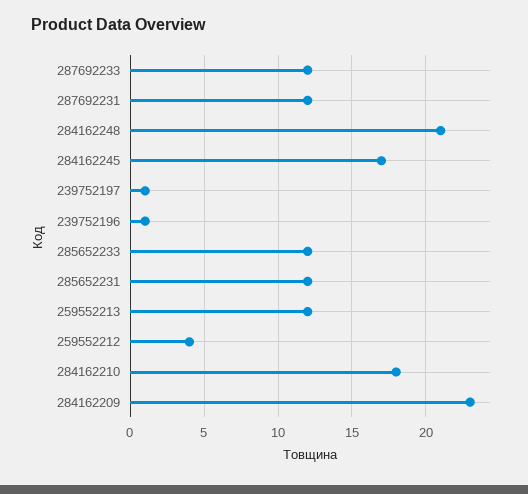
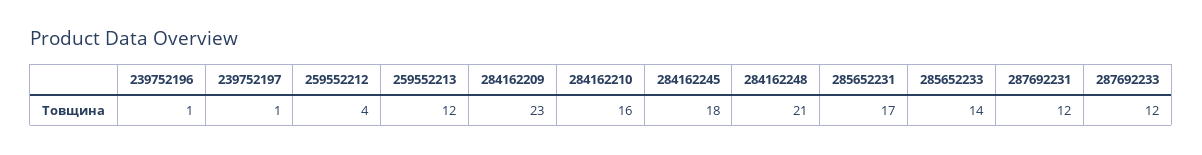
284162245: 17 -> 18
285652233: 12 -> 14
285652231: 12 -> 17
284162210: 18 -> 16

